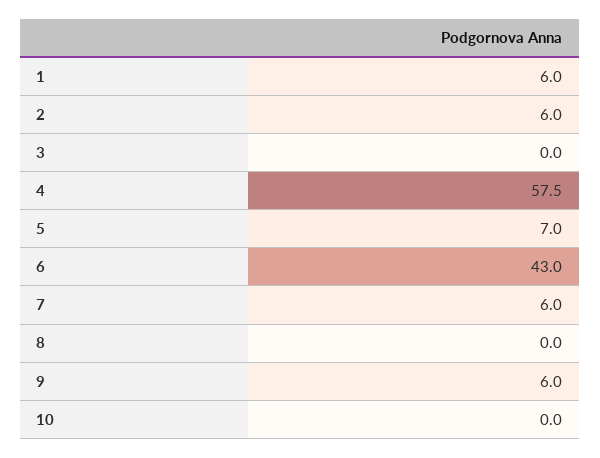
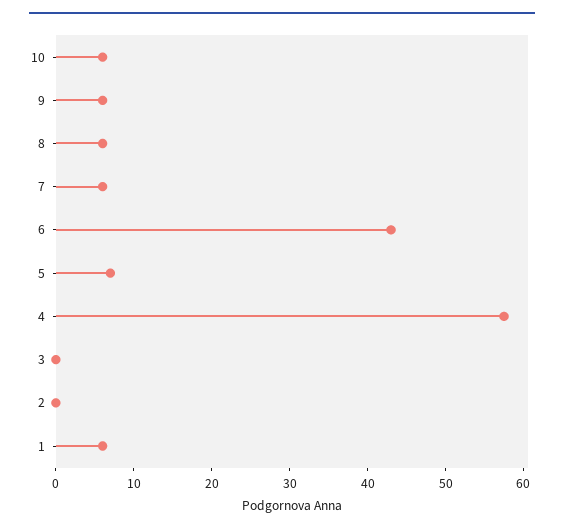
2: 6 -> 0
8: 0 -> 6
10: 0 -> 6

